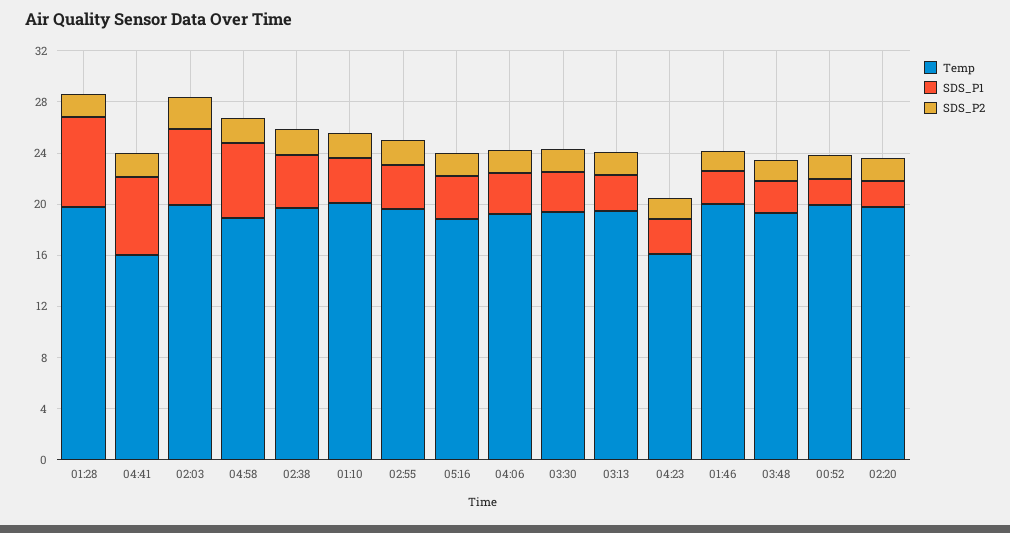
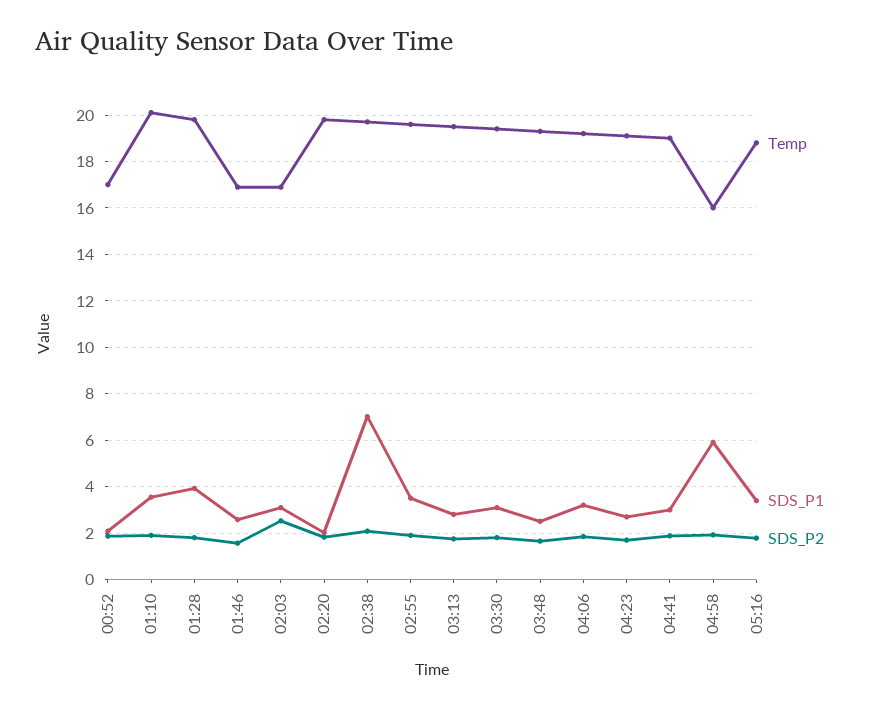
SDS_P1, 01:28: 7 -> 4
Temp, 04:41: 16 -> 19
SDS_P1, 04:41: 6 -> 3
Temp, 02:03: 20 -> 17
SDS_P1, 02:03: 6 -> 3
Temp, 04:58: 19 -> 16
SDS_P1, 02:38: 4 -> 7
Temp, 04:23: 16 -> 19
Temp, 01:46: 20 -> 17
Temp, 00:52: 20 -> 17

